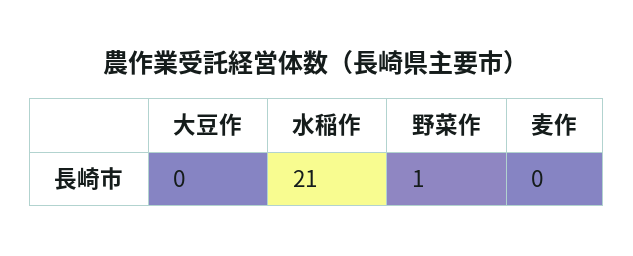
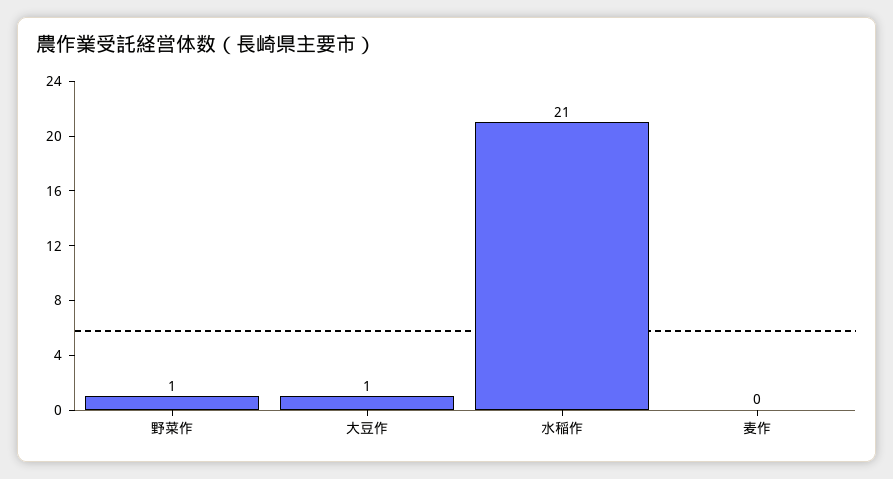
大豆作: 0 -> 1

